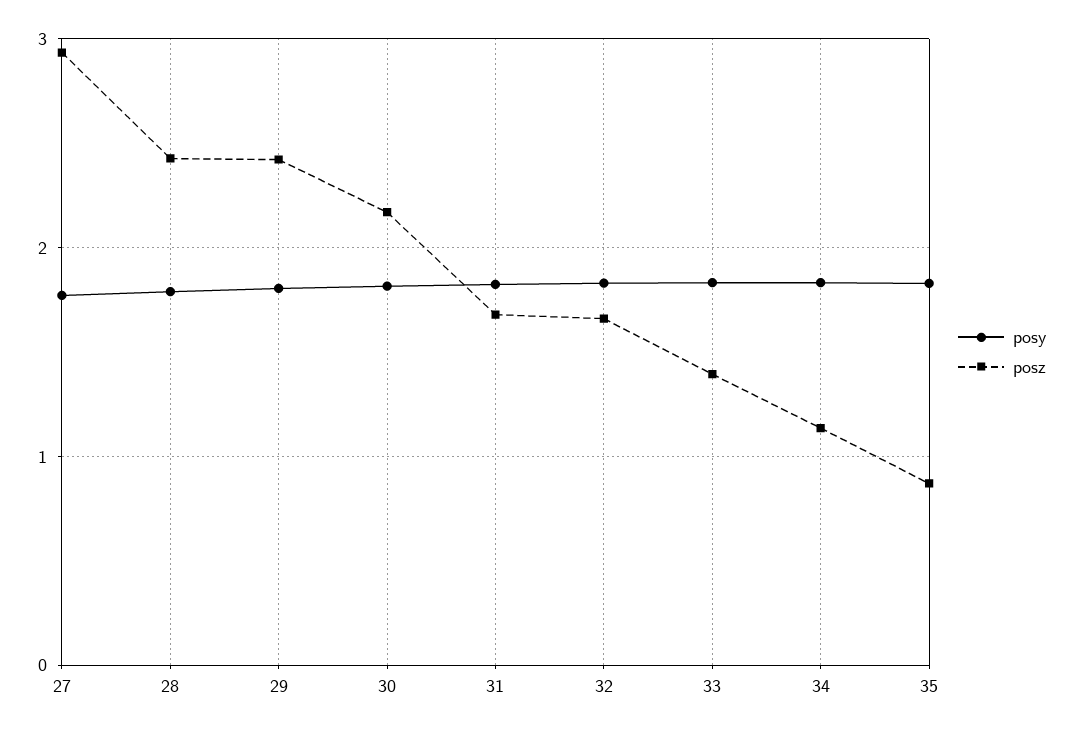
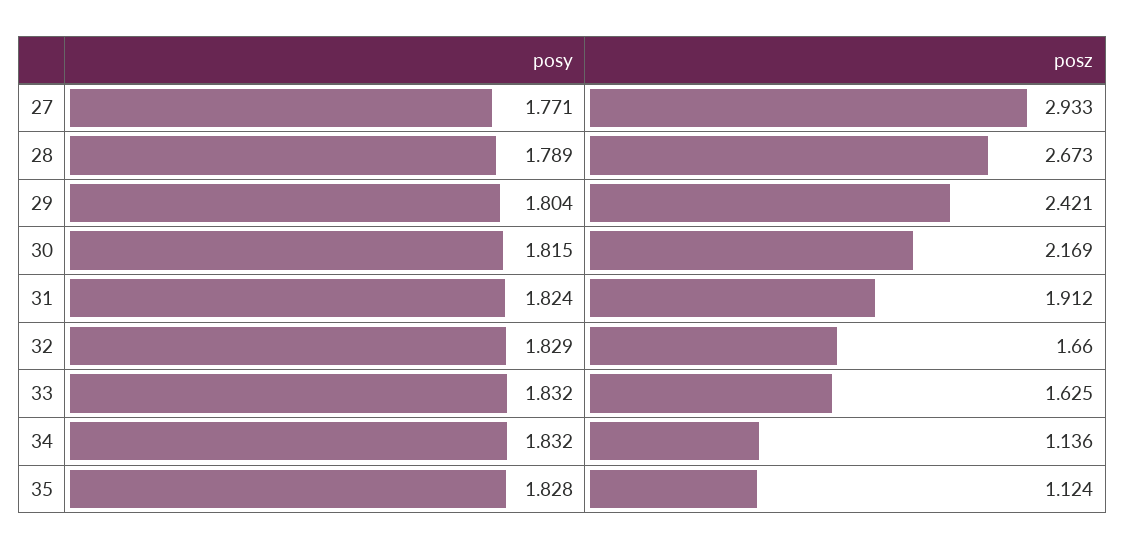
posz, 28: 2.4 -> 2.673
posz, 31: 1.7 -> 1.912
posz, 33: 1.4 -> 1.625
posz, 35: 0.9 -> 1.124

